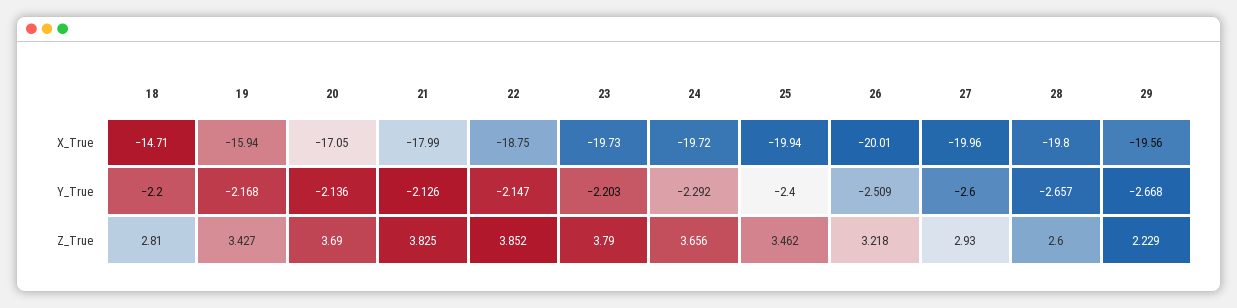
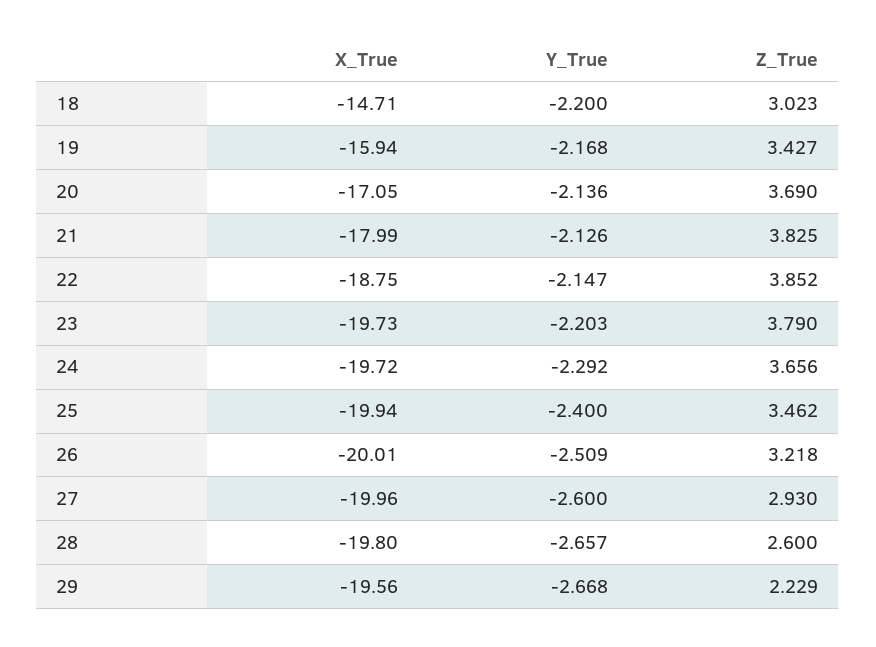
18, Z_True: 2.81 -> 3.023

